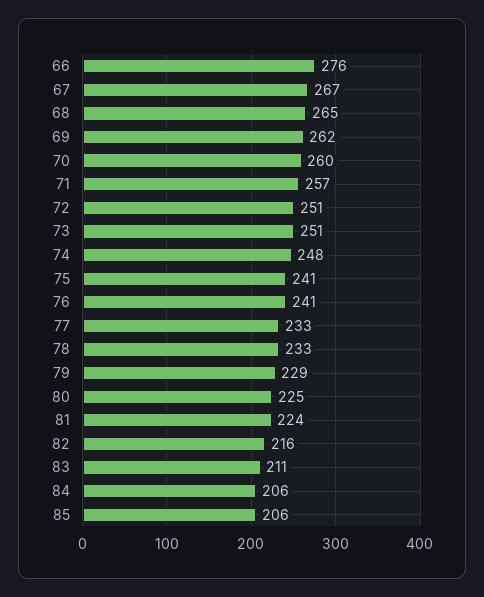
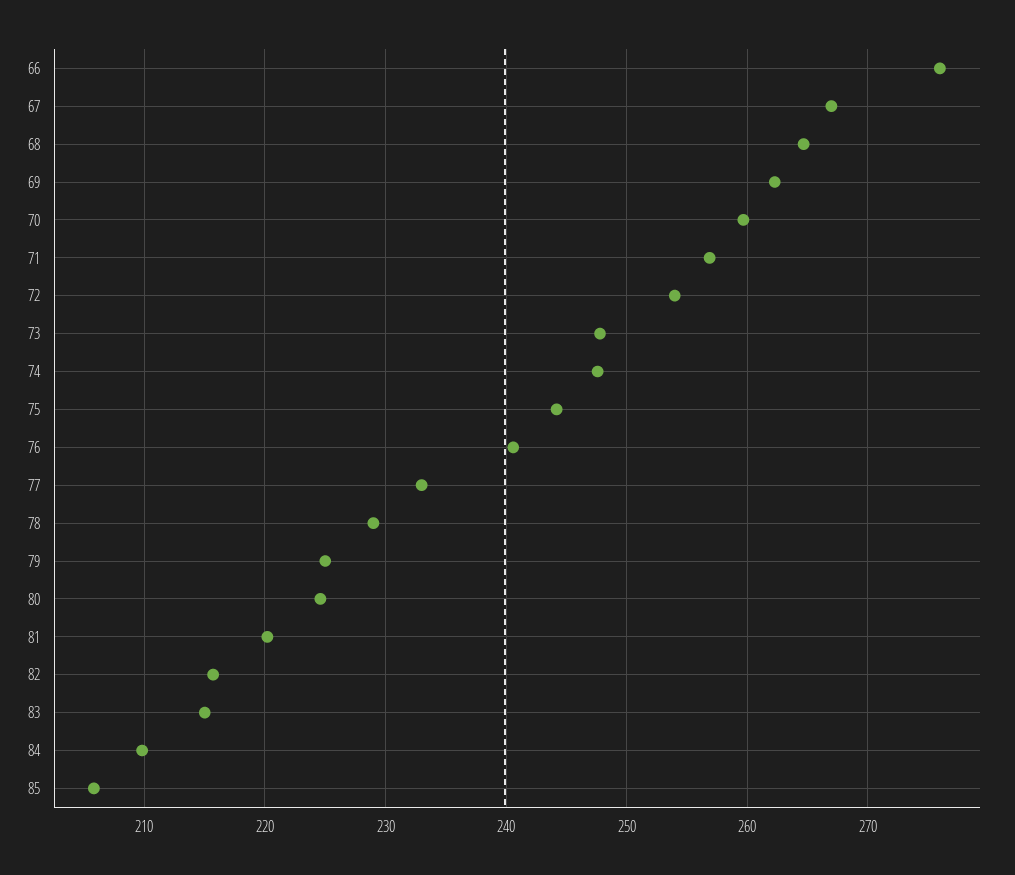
72: 251 -> 254
73: 251 -> 248
75: 241 -> 244
78: 233 -> 229
79: 229 -> 225
81: 224 -> 220
83: 211 -> 215
84: 206 -> 210

